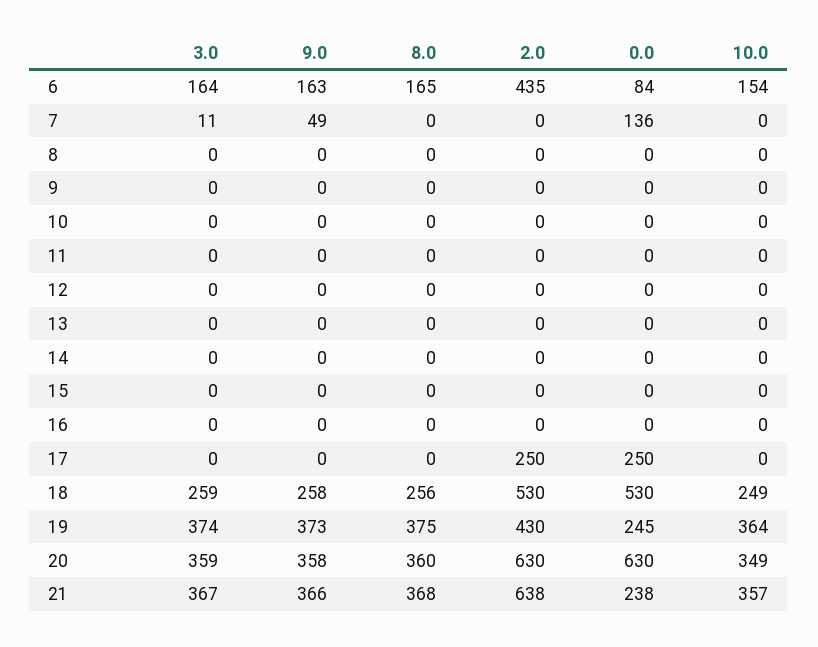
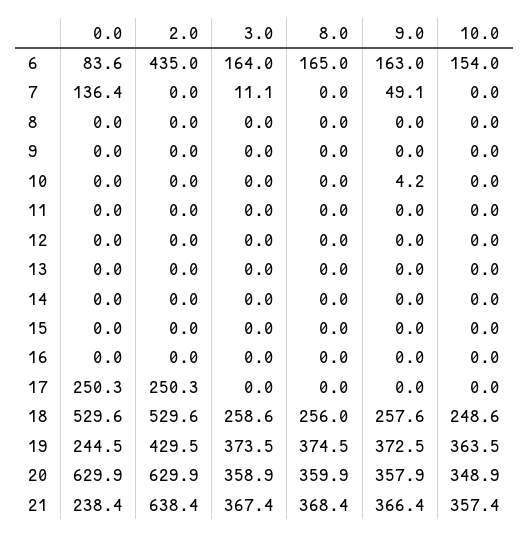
9.0, 10: 0 -> 4.2

